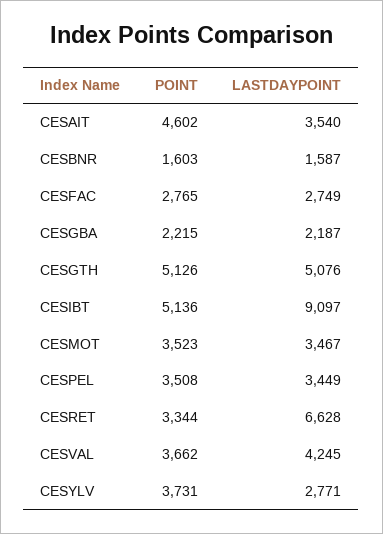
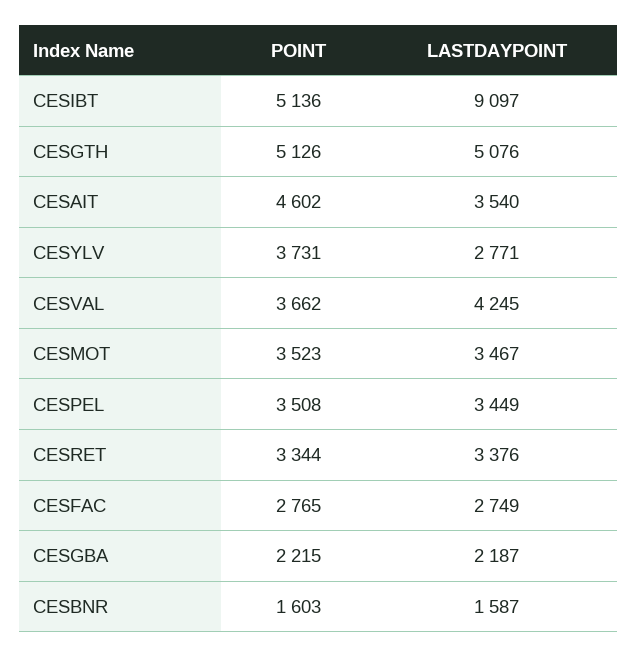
LASTDAYPOINT, CESRET: 6628 -> 3376

